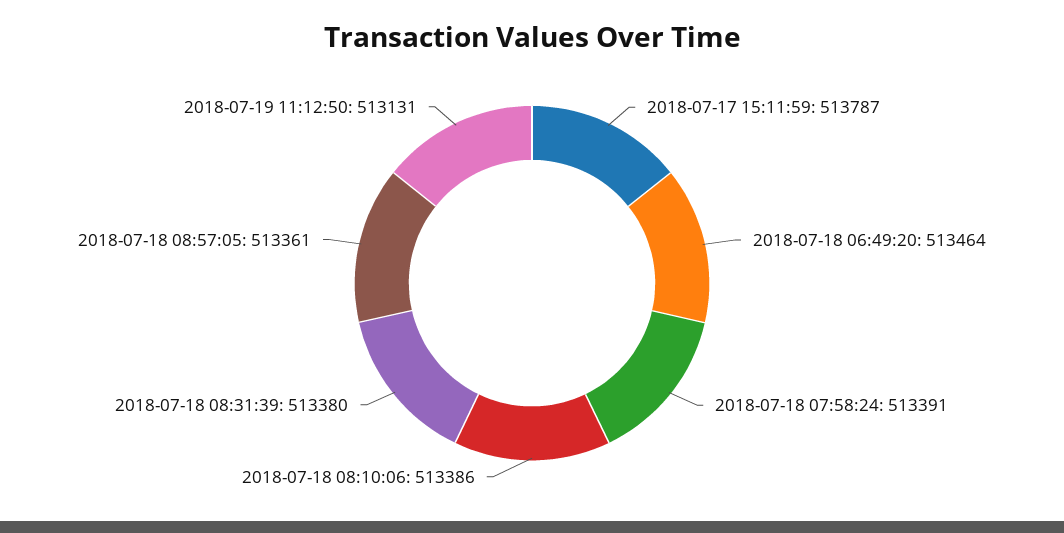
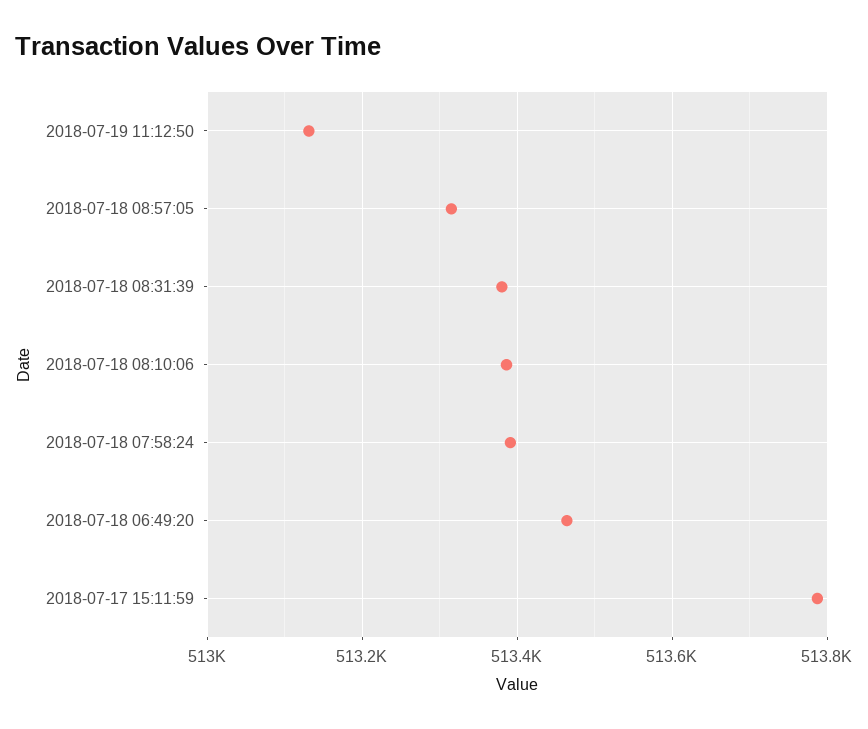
2018-07-18 08:57:05: 513361 -> 513320

